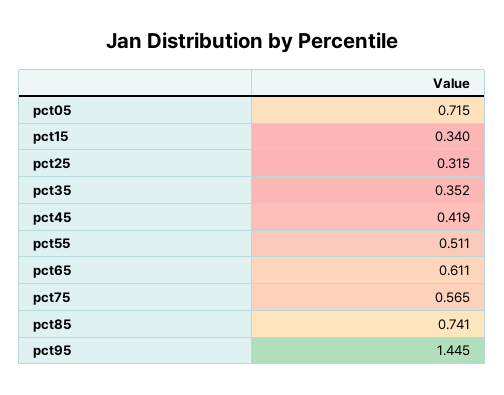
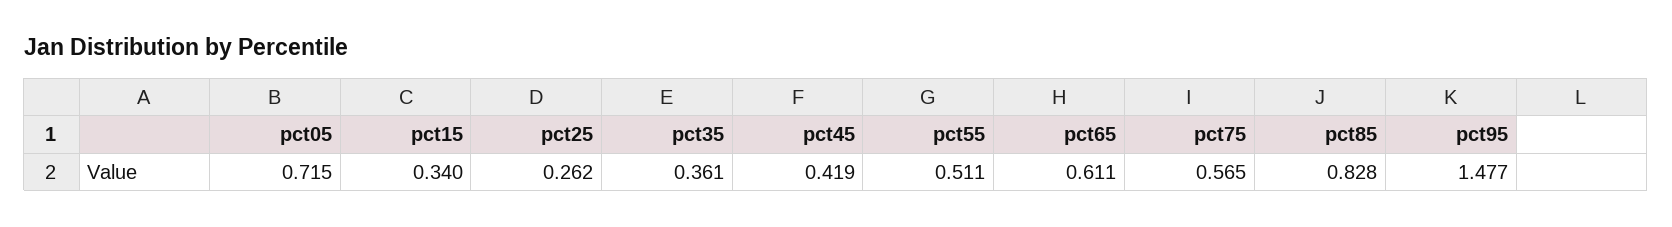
pct25: 0.315 -> 0.262
pct35: 0.352 -> 0.361
pct85: 0.741 -> 0.828
pct95: 1.445 -> 1.477

